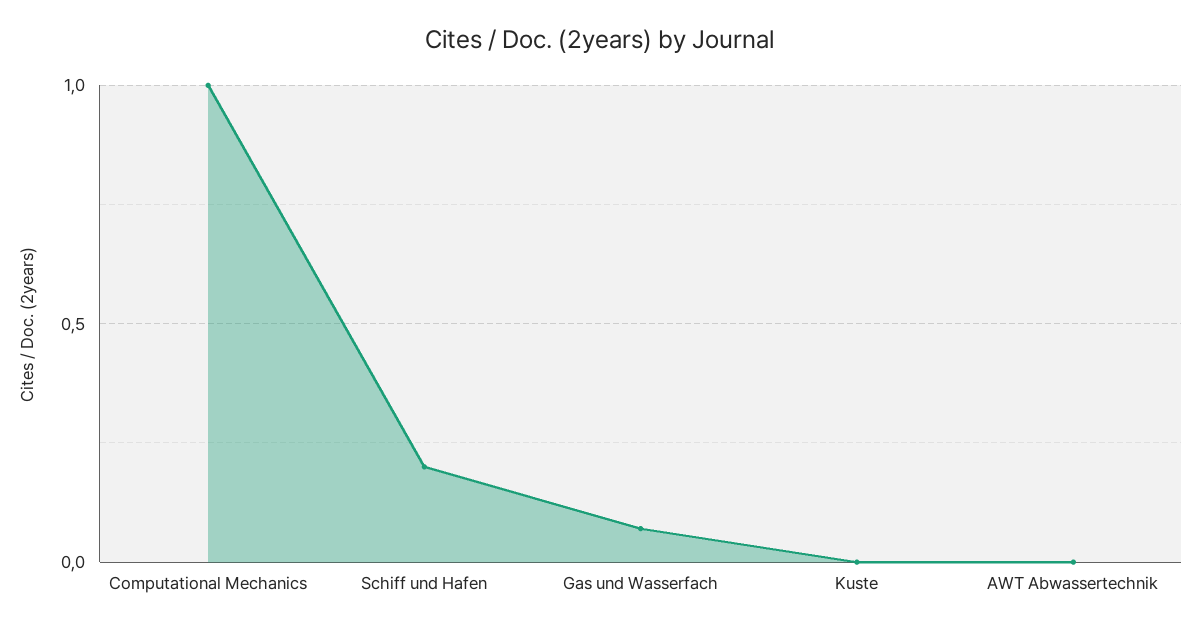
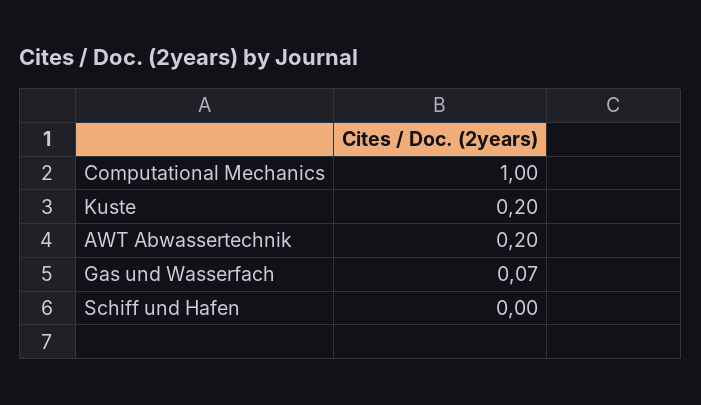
Schiff und Hafen: 0.2 -> 0
Kuste: 0 -> 0.2
AWT Abwassertechnik: 0 -> 0.2

